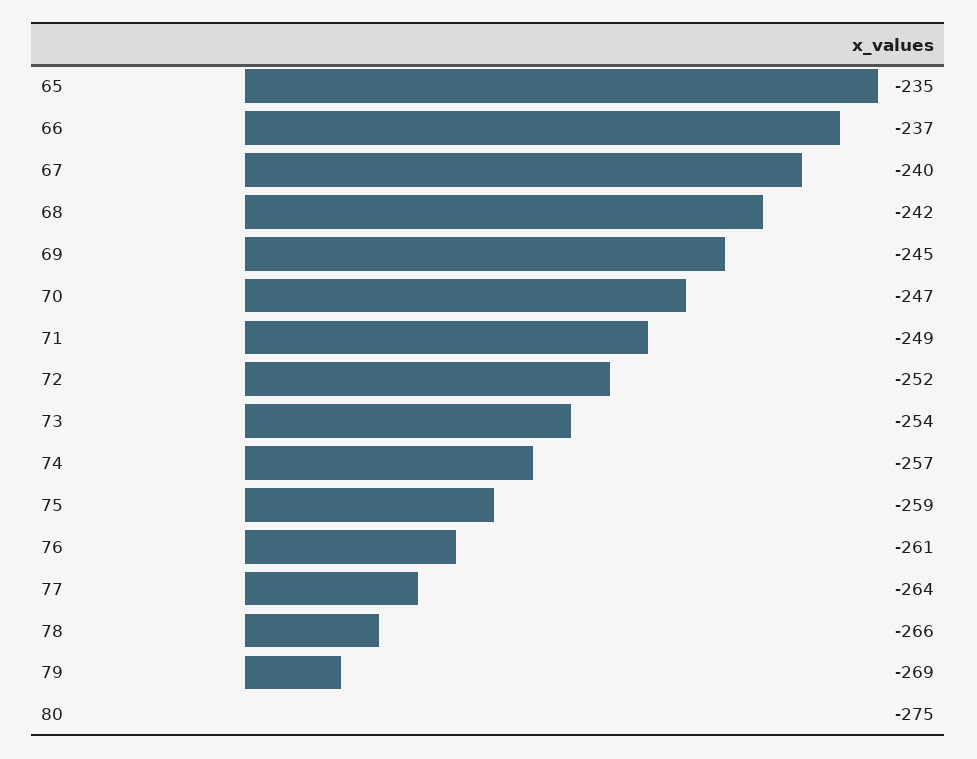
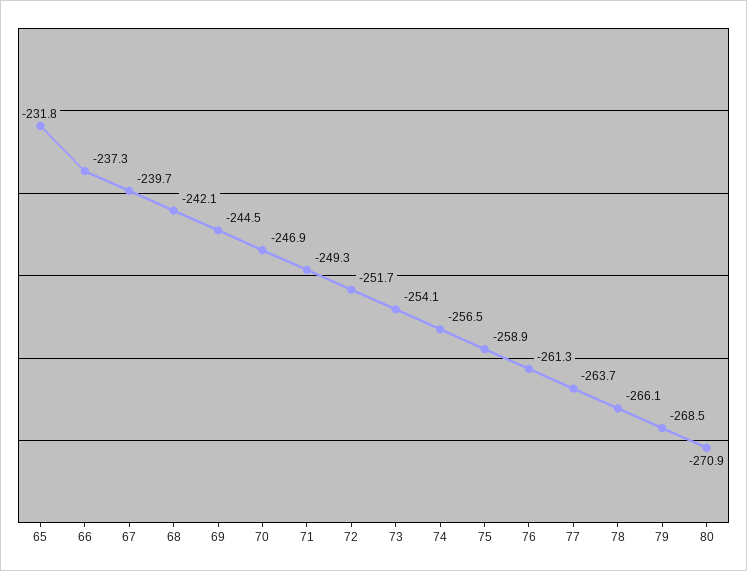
65: -235 -> -231.8
80: -275 -> -270.9

